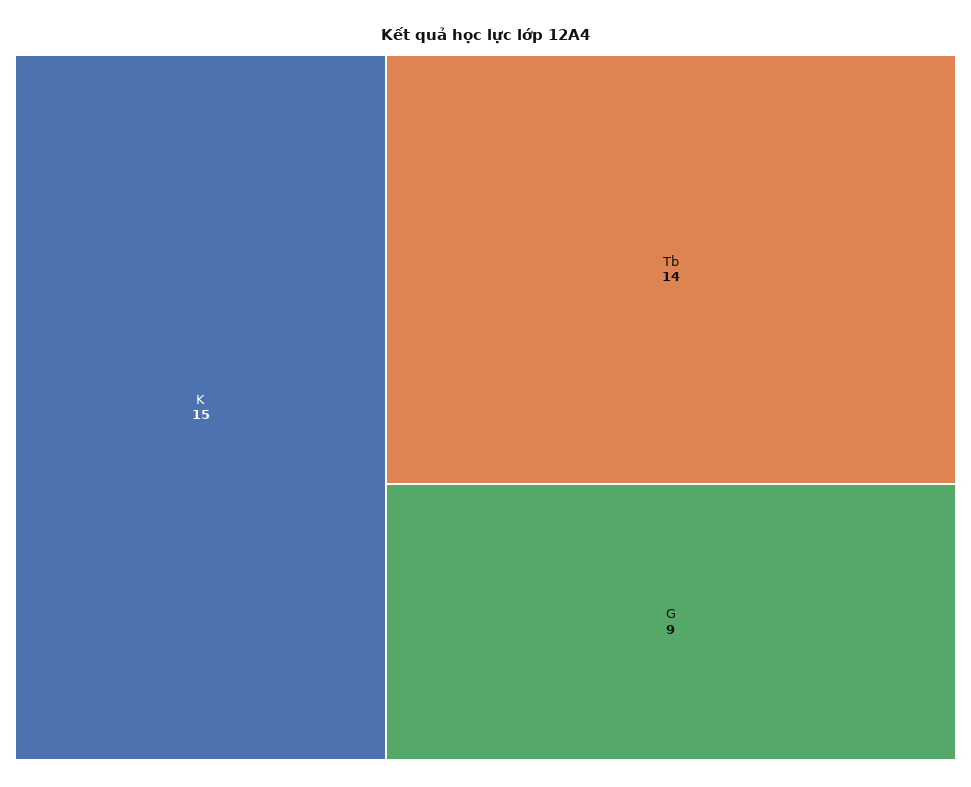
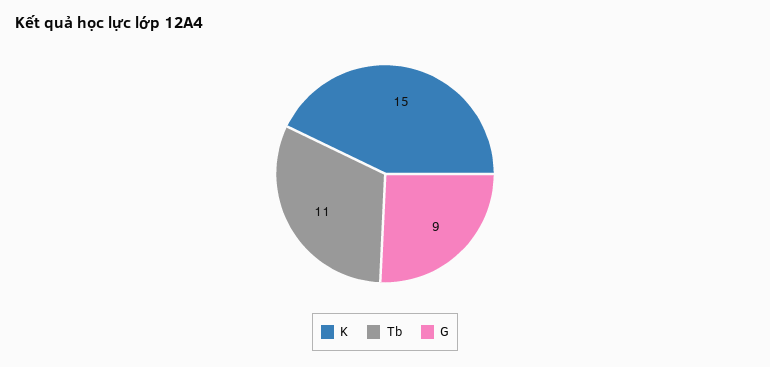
Tb: 14 -> 11

